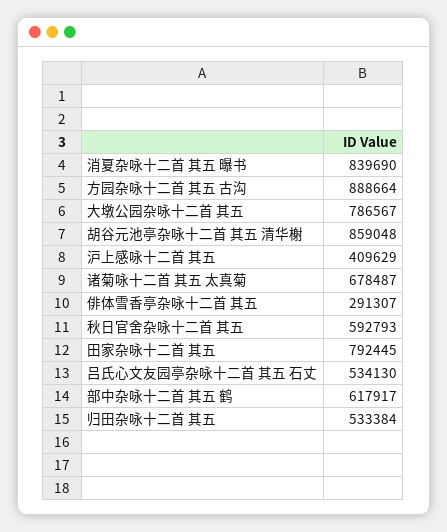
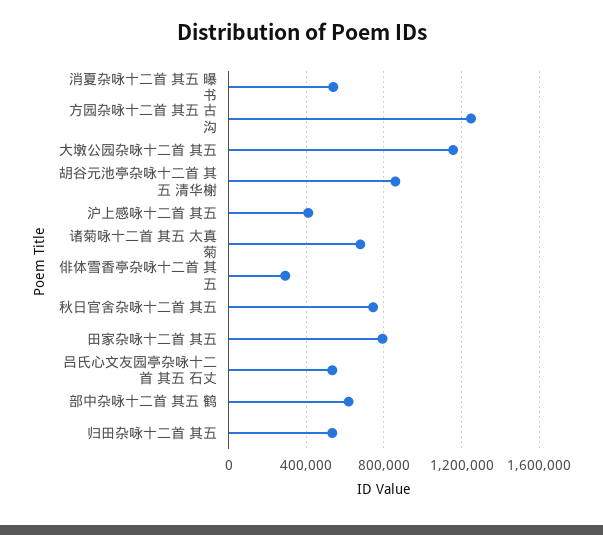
消夏杂咏十二首 其五 曝书: 839690 -> 550000
方园杂咏十二首 其五 古沟: 888664 -> 1250000
大墩公园杂咏十二首 其五: 786567 -> 1150000
秋日官舍杂咏十二首 其五: 592793 -> 750000

